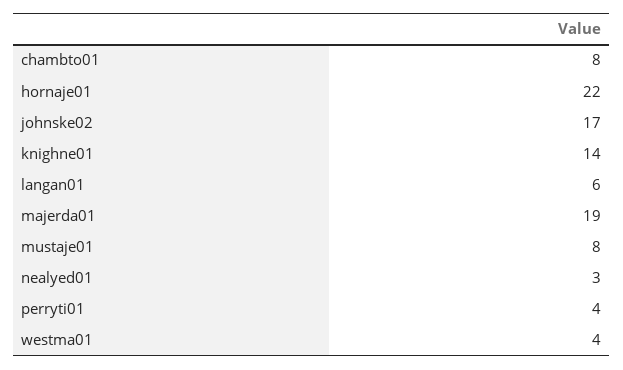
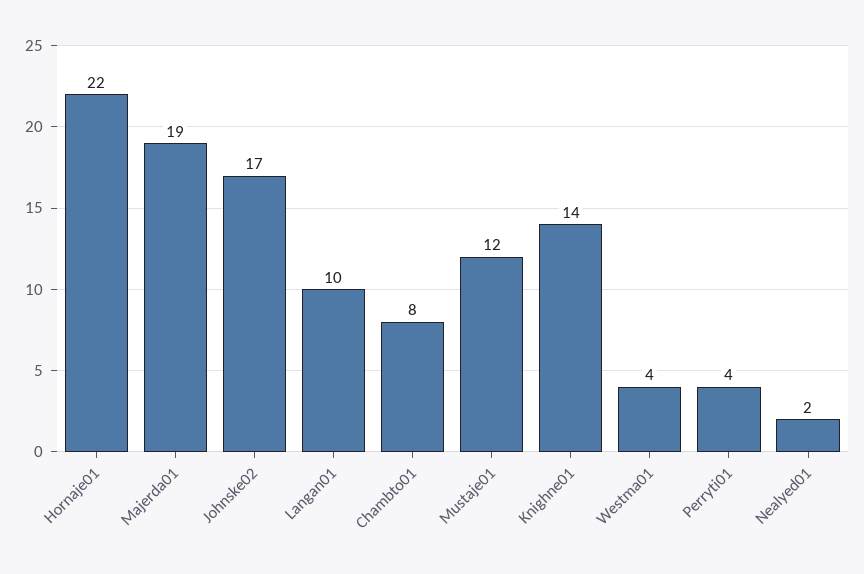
langan01: 6 -> 10
mustaje01: 8 -> 12
nealyed01: 3 -> 2

